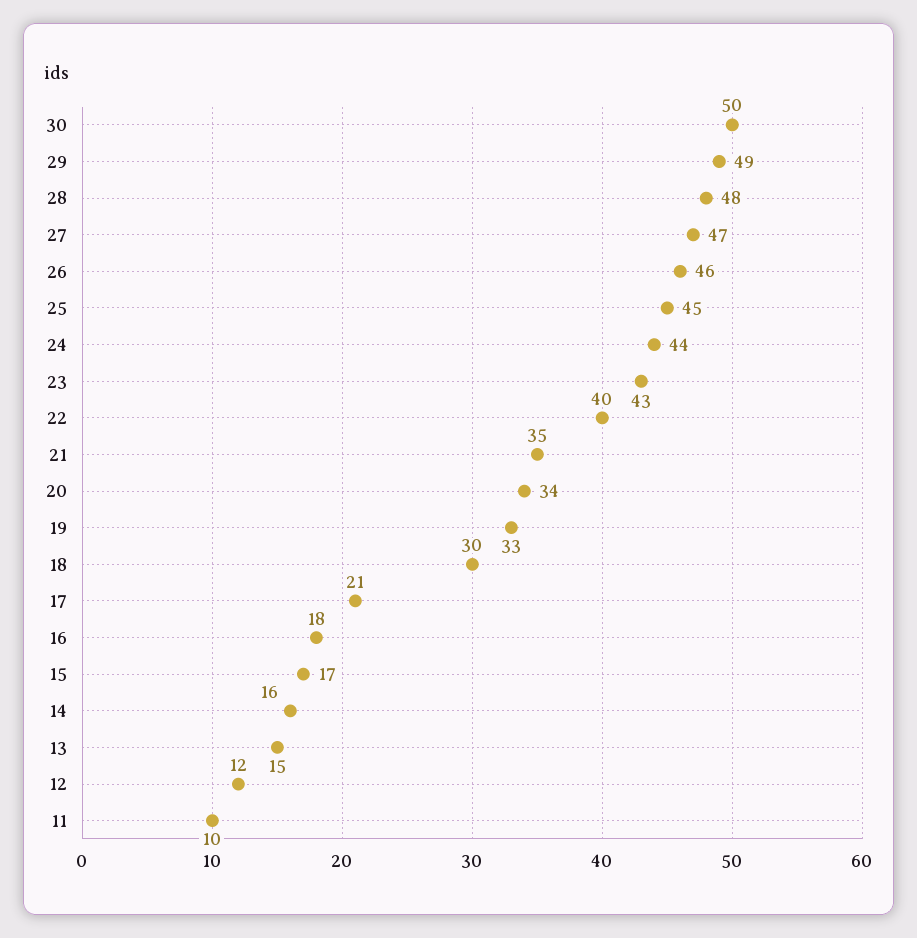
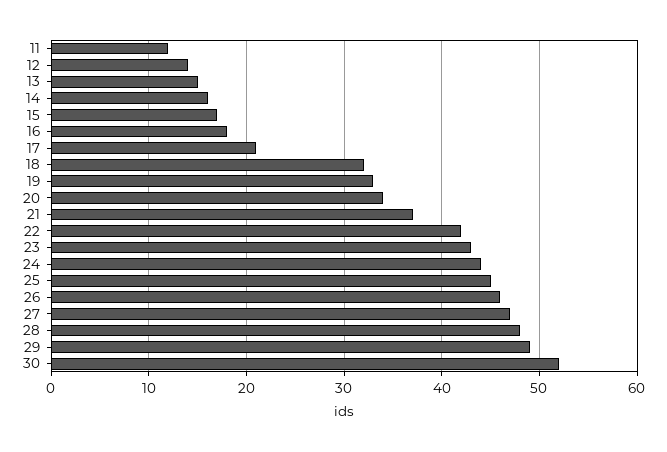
30: 50 -> 52
22: 40 -> 42
21: 35 -> 37
18: 30 -> 32
12: 12 -> 14
11: 10 -> 12

